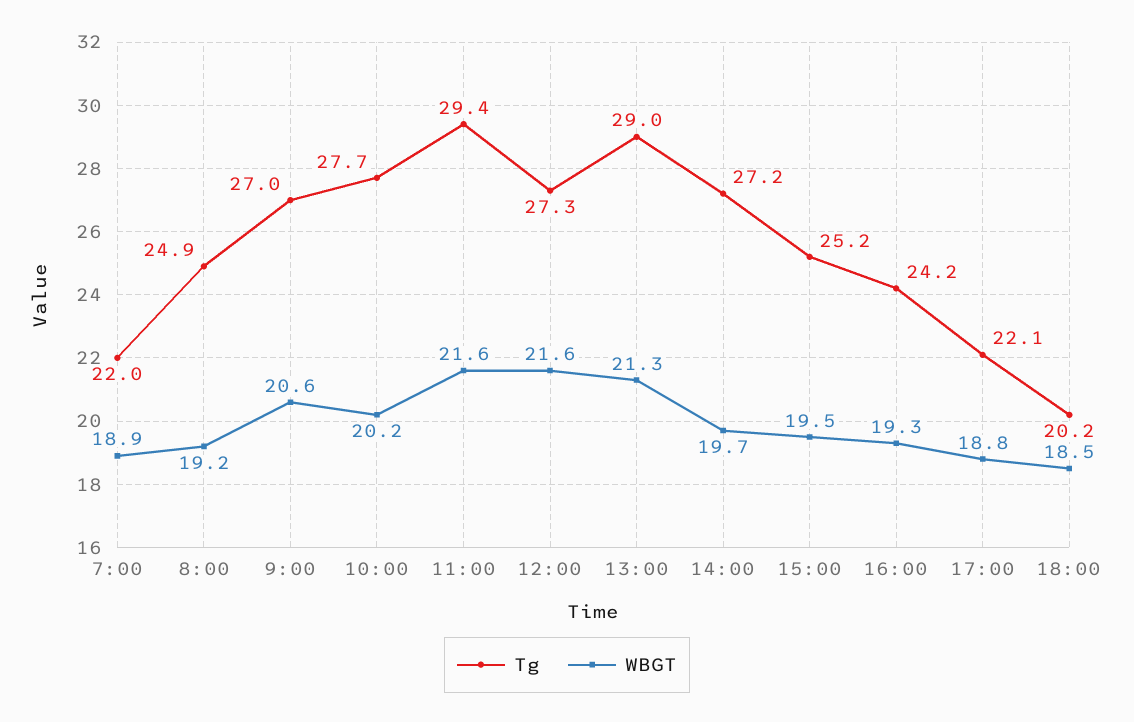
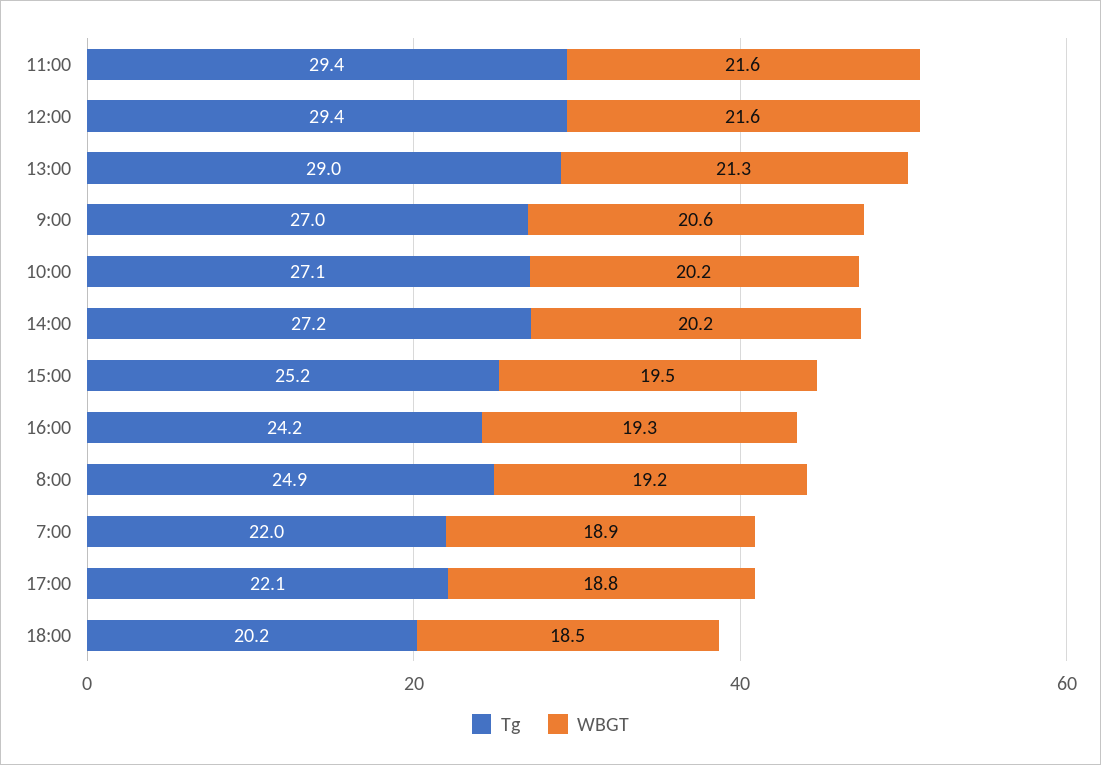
Tg, 10:00: 27.7 -> 27.1
Tg, 12:00: 27.3 -> 29.4
WBGT, 14:00: 19.7 -> 20.2

